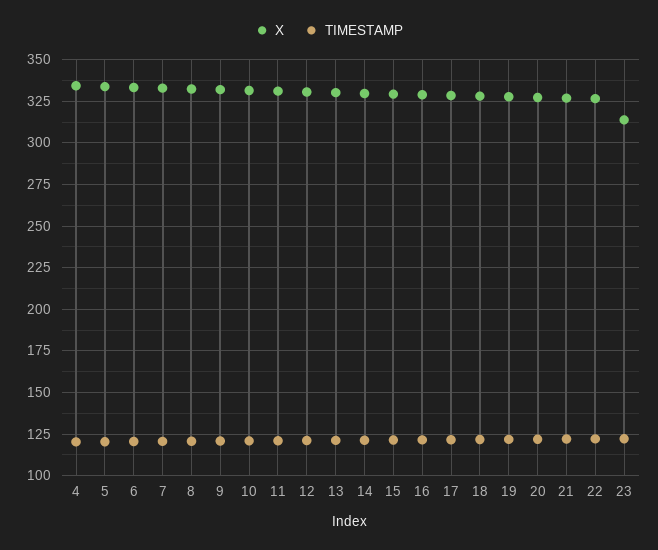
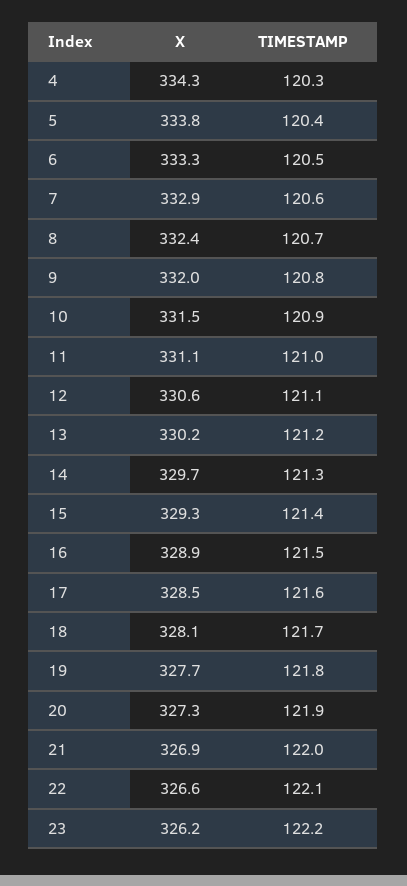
X, 23: 315 -> 326.2

